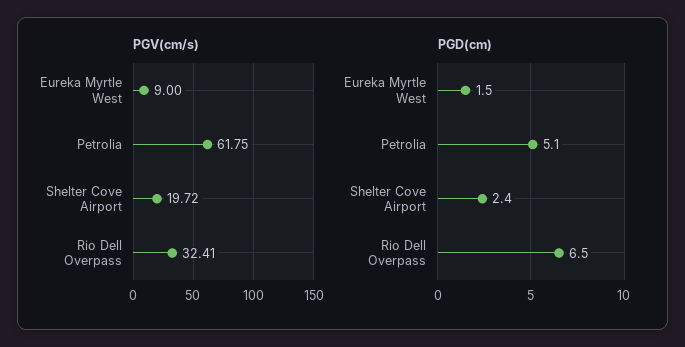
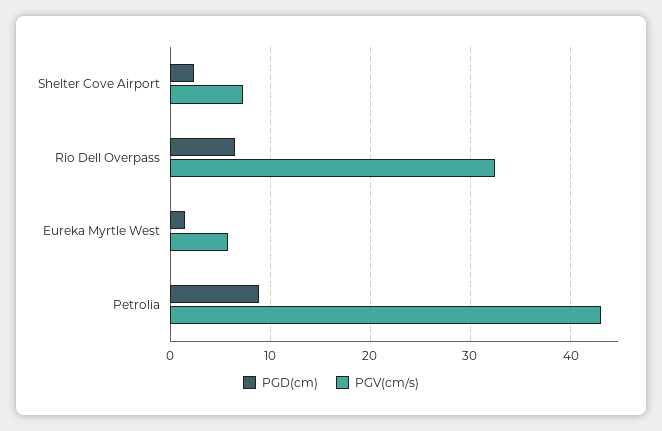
PGV(cm/s), Eureka Myrtle West: 9 -> 6
PGV(cm/s), Petrolia: 61.75 -> 43
PGV(cm/s), Shelter Cove Airport: 19.72 -> 7
PGD(cm), Petrolia: 5.1 -> 9

